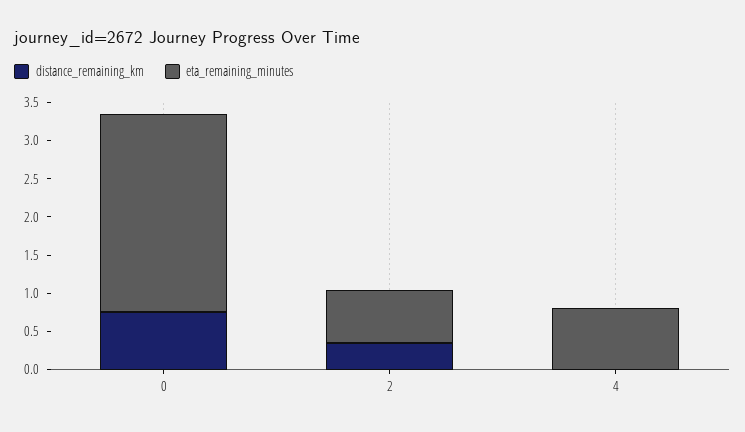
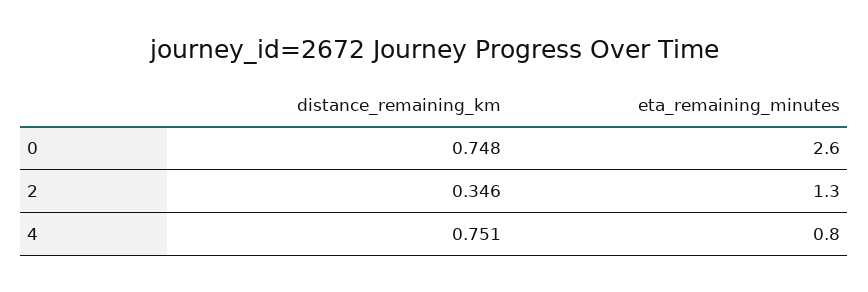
eta_remaining_minutes, 2: 0.75 -> 1.3
distance_remaining_km, 4: 0 -> 0.751

